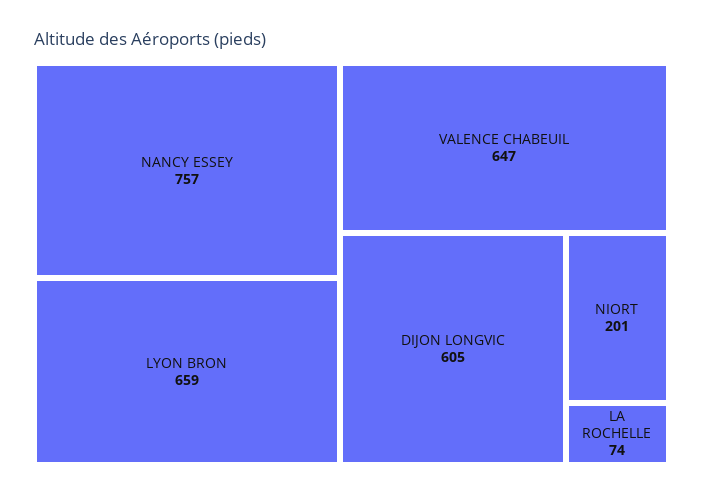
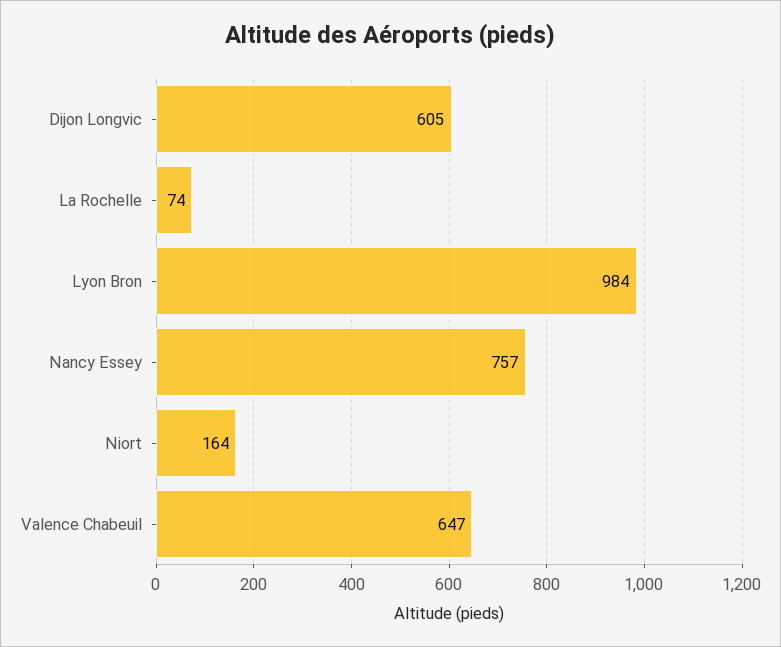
LYON BRON: 659 -> 984
NIORT: 201 -> 164

